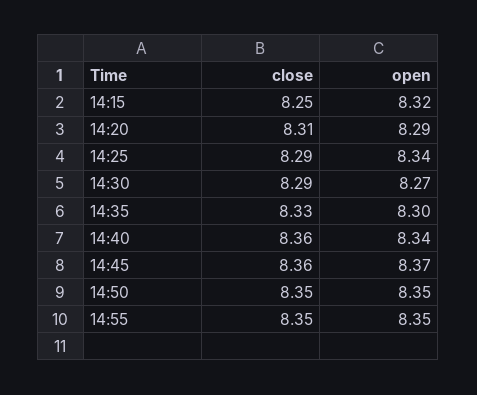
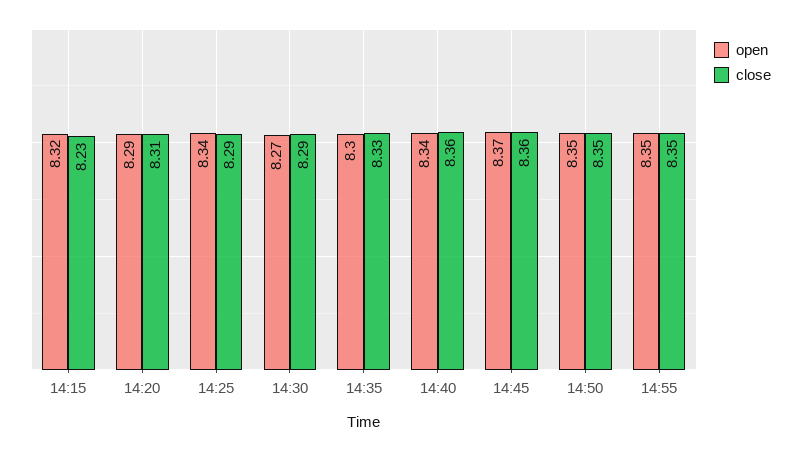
close, 14:15: 8.25 -> 8.23

